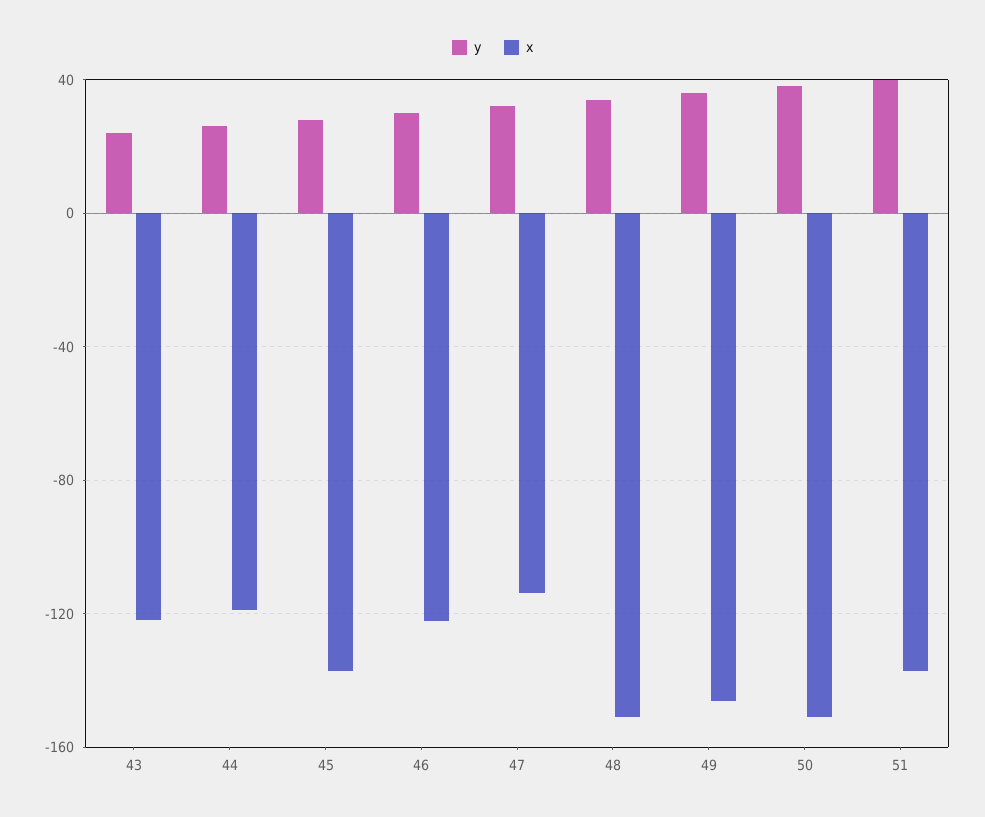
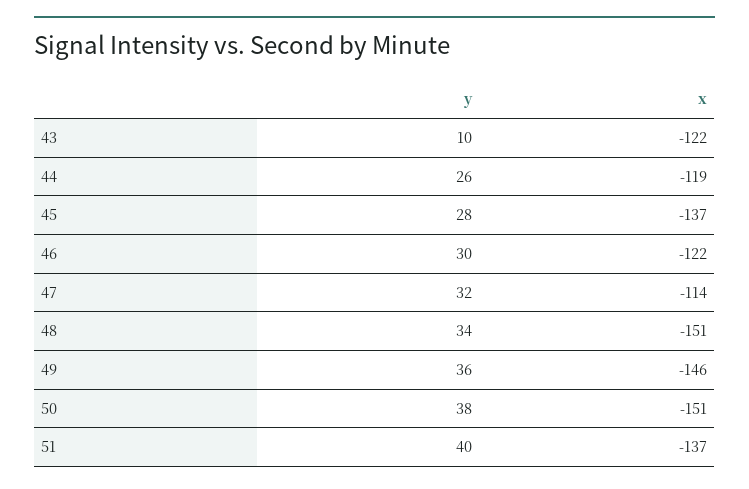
y, 43: 25 -> 10

